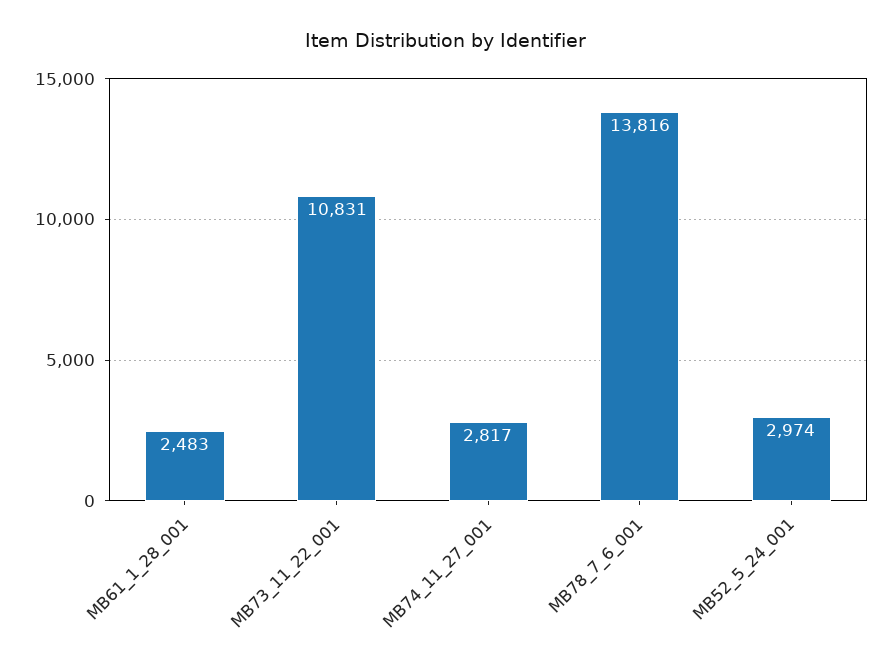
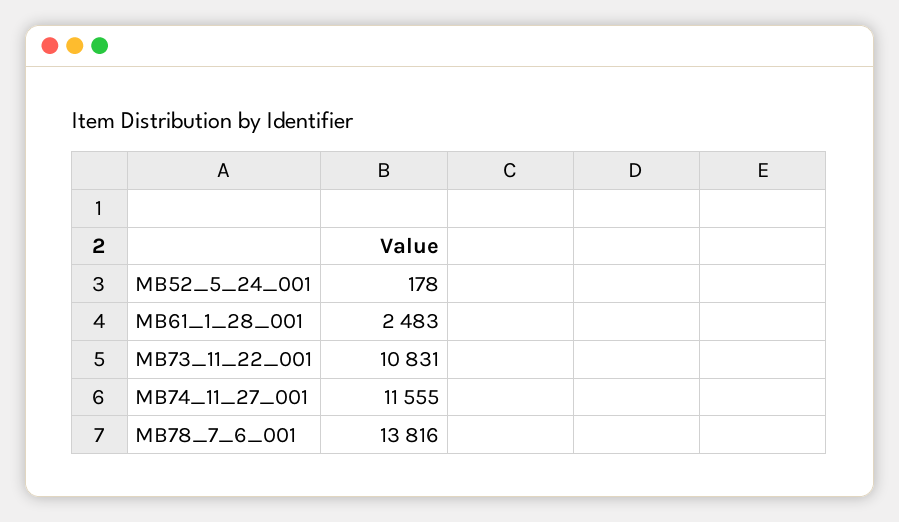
MB74_11_27_001: 2817 -> 11555
MB52_5_24_001: 2974 -> 178

